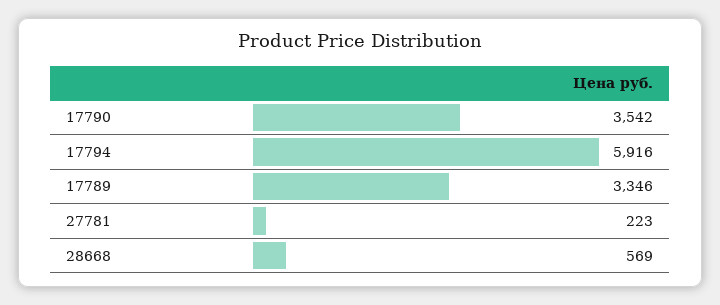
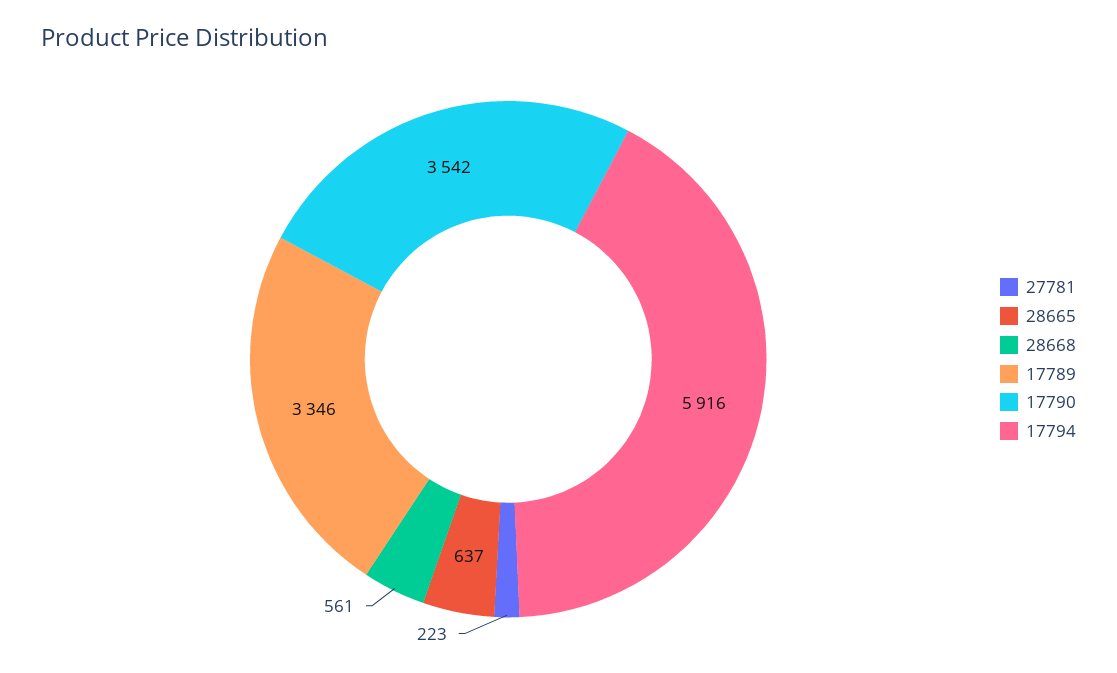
28668: 569 -> 561
28665: none -> 637

